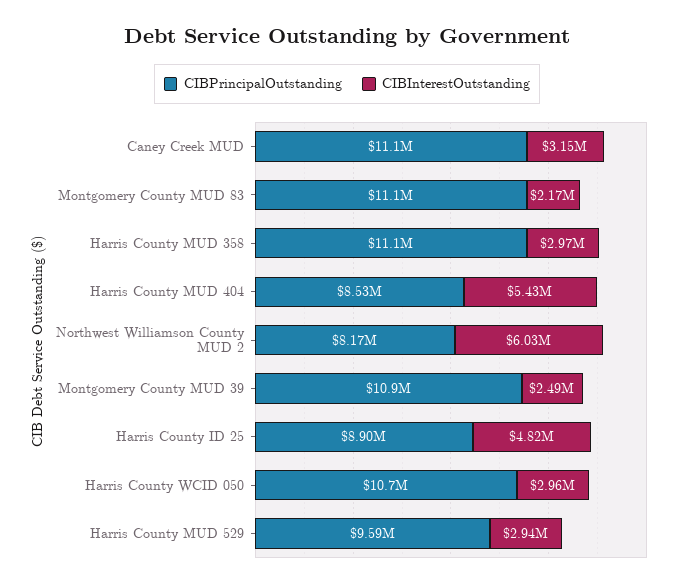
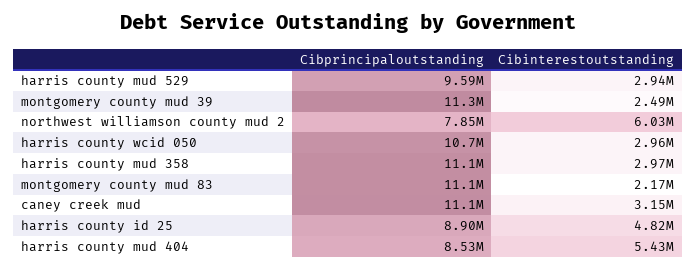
CIBPrincipalOutstanding, Northwest Williamson County MUD 2: 8170000 -> 7850000
CIBPrincipalOutstanding, Montgomery County MUD 39: 10900000 -> 11300000

